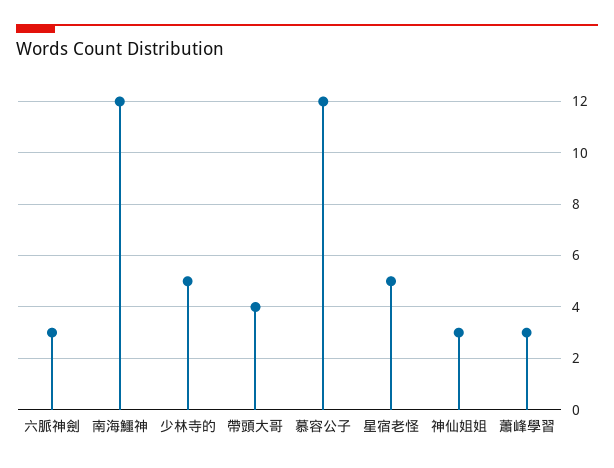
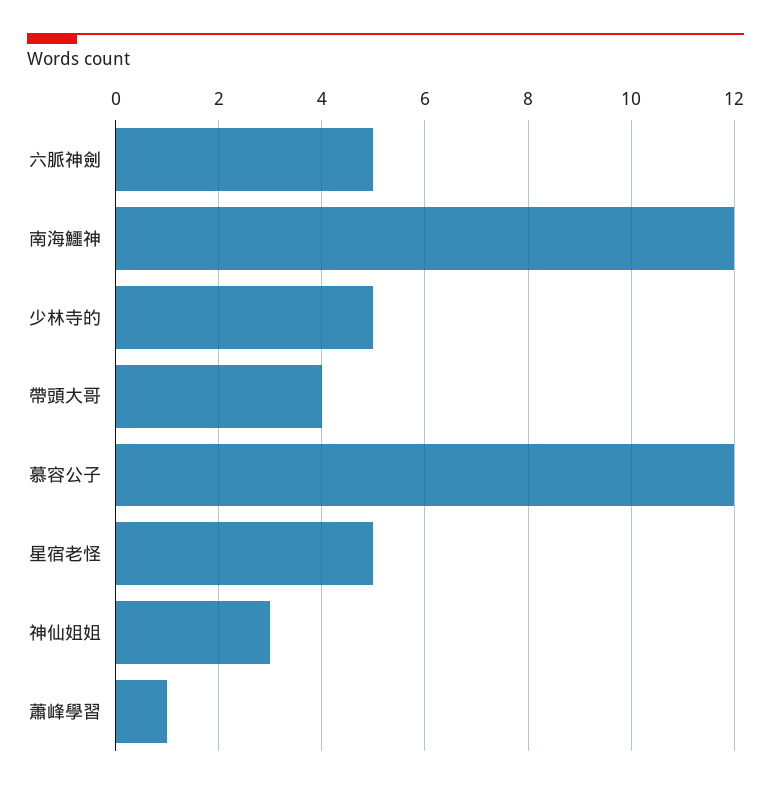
六脈神劍: 3 -> 5
蕭峰學習: 3 -> 1

